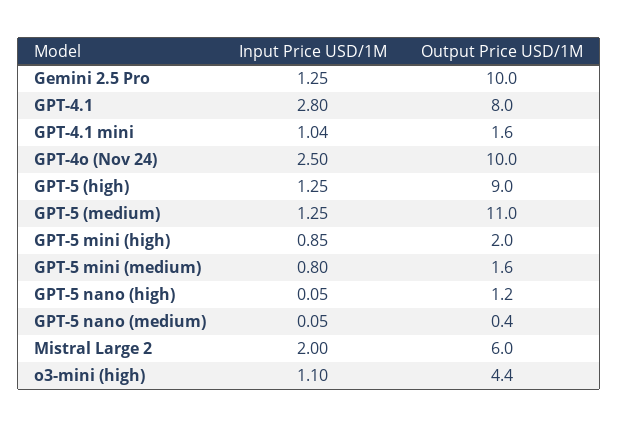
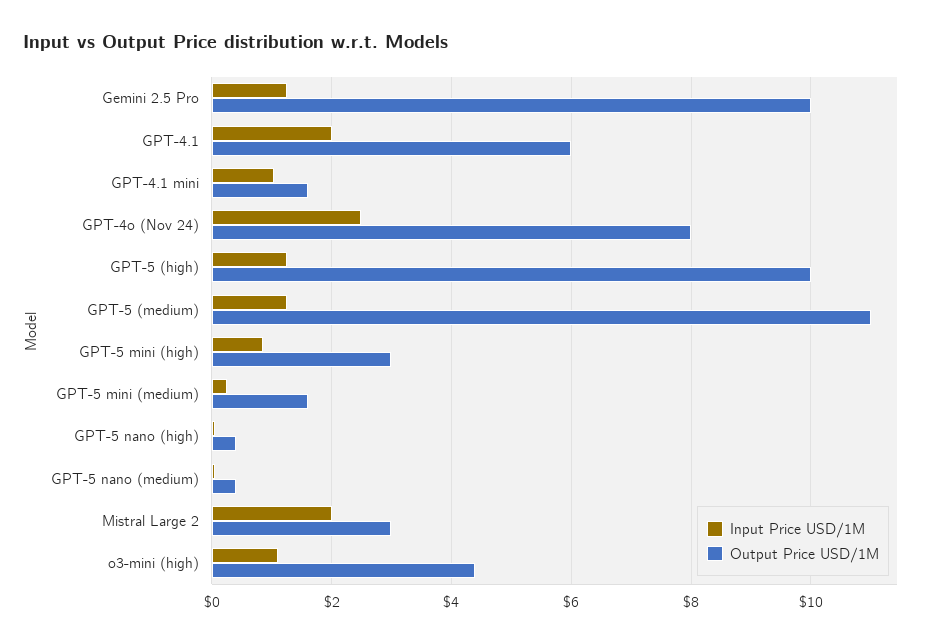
Input Price USD/1M, GPT-4.1: 2.8 -> 2
Output Price USD/1M, GPT-4.1: 8 -> 6
Output Price USD/1M, GPT-4o (Nov 24): 10 -> 8
Output Price USD/1M, GPT-5 (high): 9 -> 10
Output Price USD/1M, GPT-5 mini (high): 2 -> 3
Input Price USD/1M, GPT-5 mini (medium): 0.8 -> 0.2
Output Price USD/1M, GPT-5 nano (high): 1.2 -> 0.4
Output Price USD/1M, Mistral Large 2: 6 -> 3

